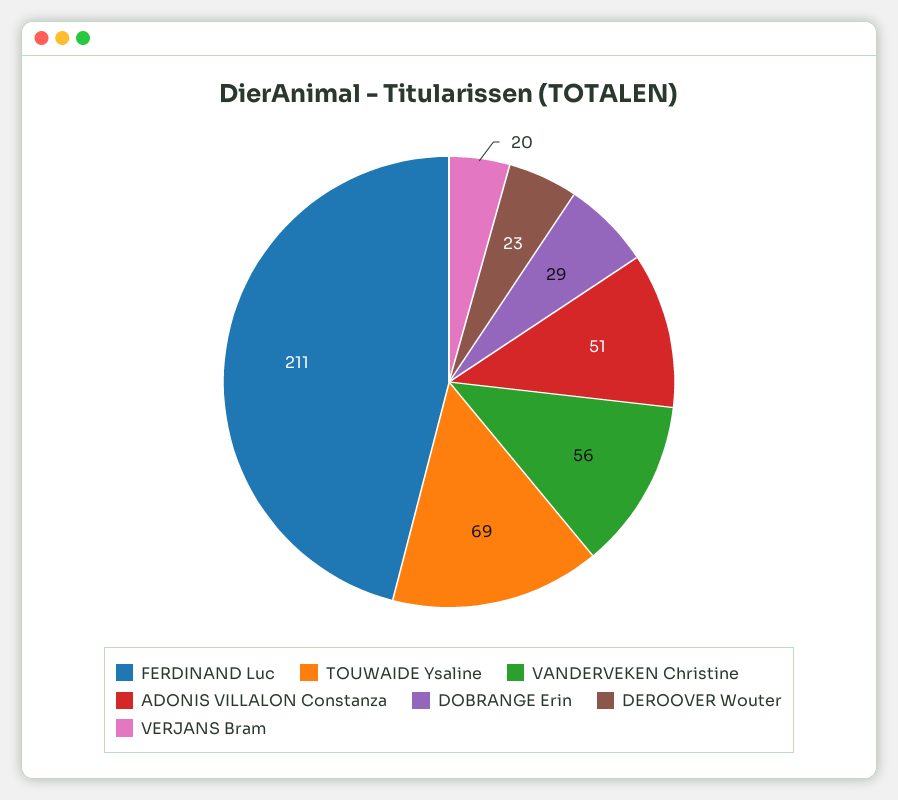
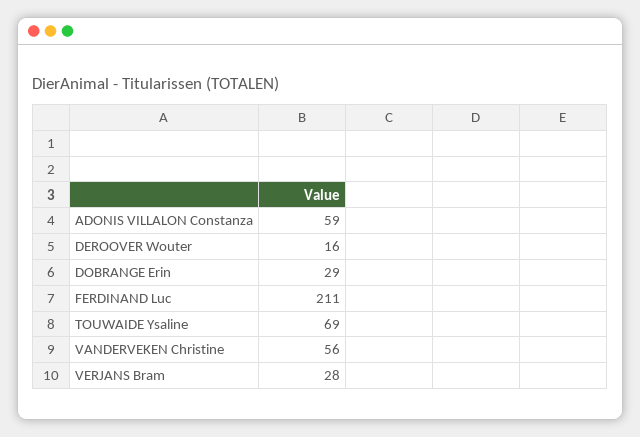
ADONIS VILLALON Constanza: 51 -> 59
DEROOVER Wouter: 23 -> 16
VERJANS Bram: 20 -> 28

